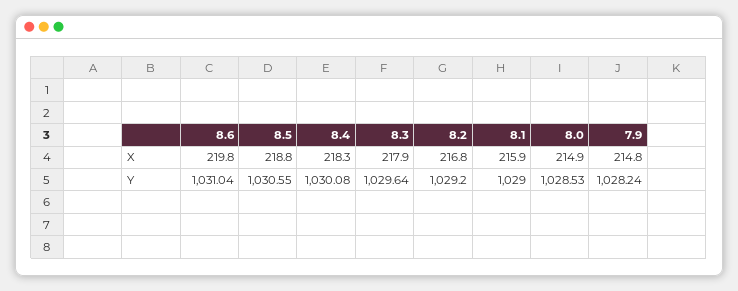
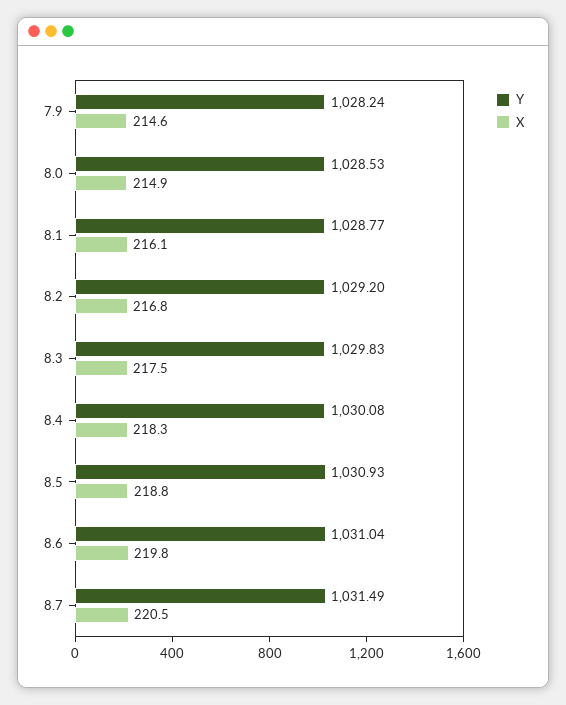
X, 8.3: 217.9 -> 217.5
X, 8.1: 215.9 -> 216.1
X, 7.9: 214.8 -> 214.6
Y, 8.5: 1030.55 -> 1030.93
Y, 8.3: 1029.64 -> 1029.83
Y, 8.1: 1029 -> 1028.77
Y, 8.7: none -> 1031.49
X, 8.7: none -> 220.5

